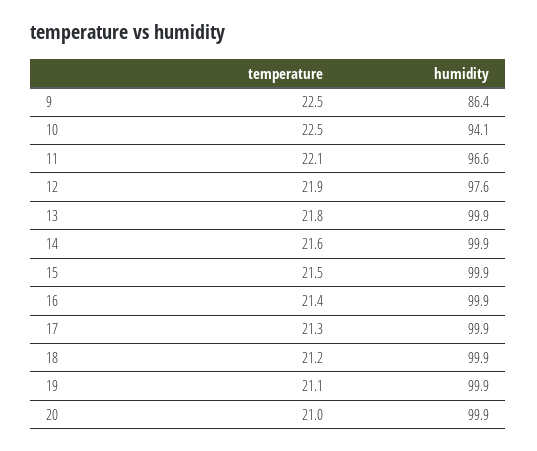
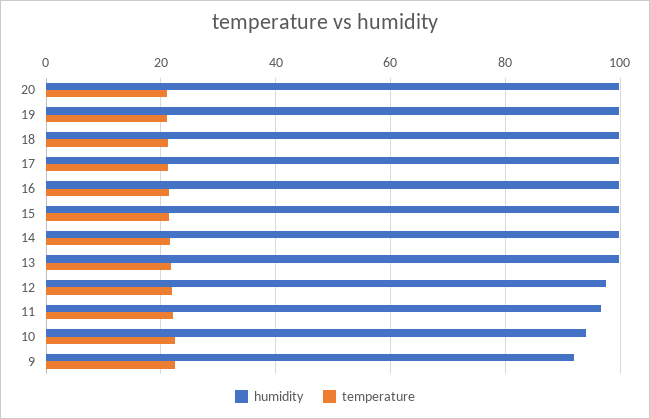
humidity, 9: 86.4 -> 92

